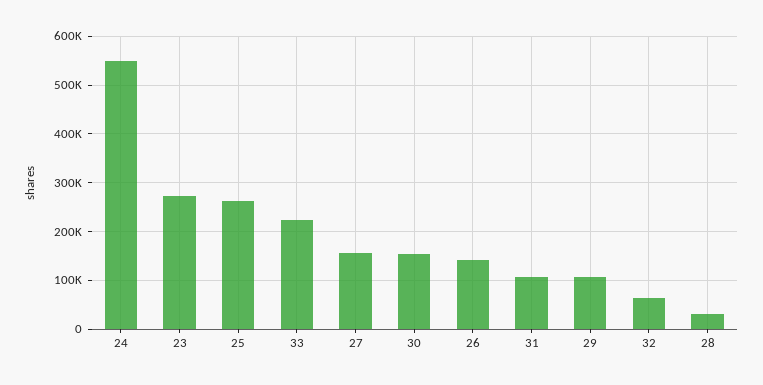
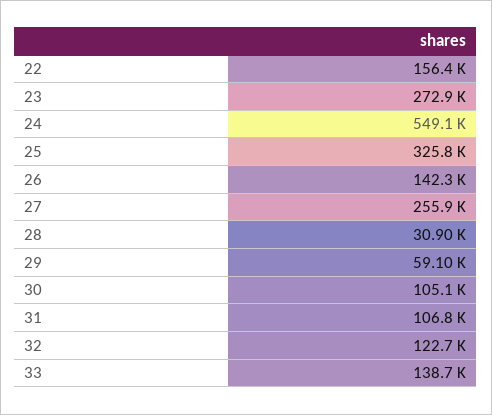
25: 260000 -> 325800
33: 220000 -> 138700
27: 160000 -> 255900
30: 160000 -> 105100
29: 100000 -> 59100
32: 60000 -> 122700
22: none -> 156400

